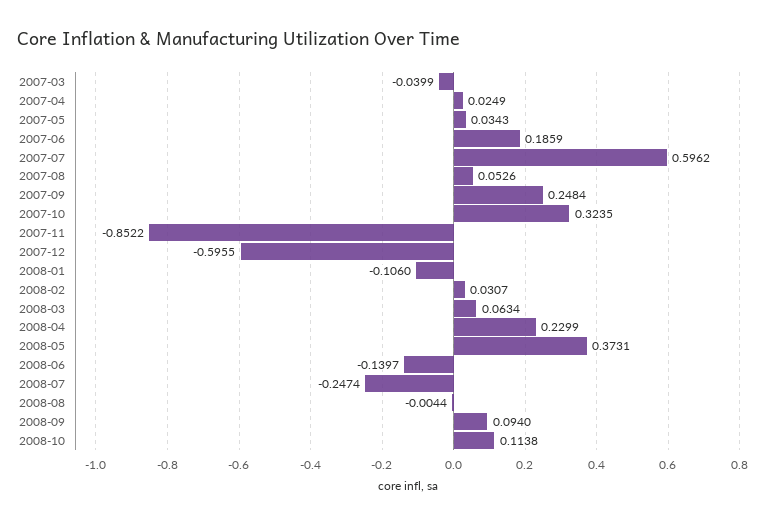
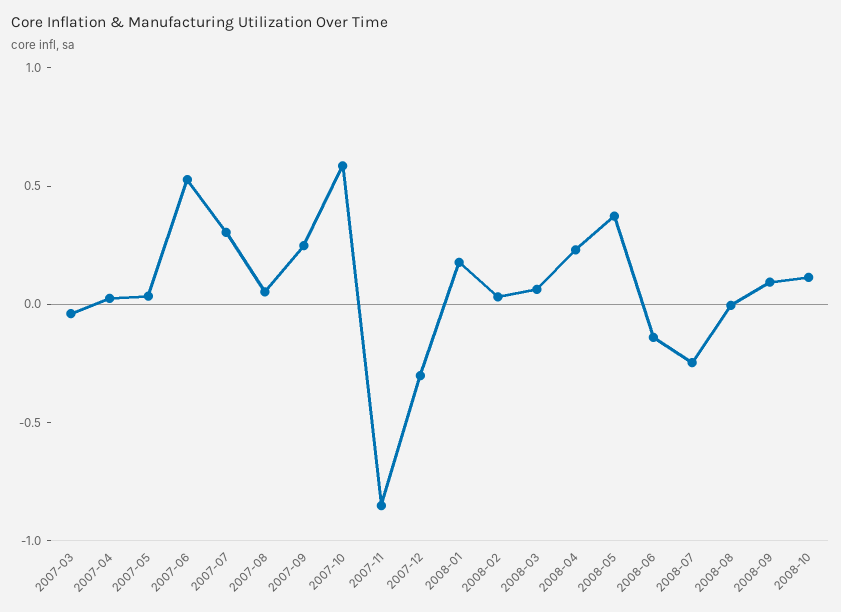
2007-06: 0.1859 -> 0.5
2007-07: 0.5962 -> 0.3
2007-10: 0.3235 -> 0.6
2007-12: -0.5955 -> -0.3
2008-01: -0.106 -> 0.2

